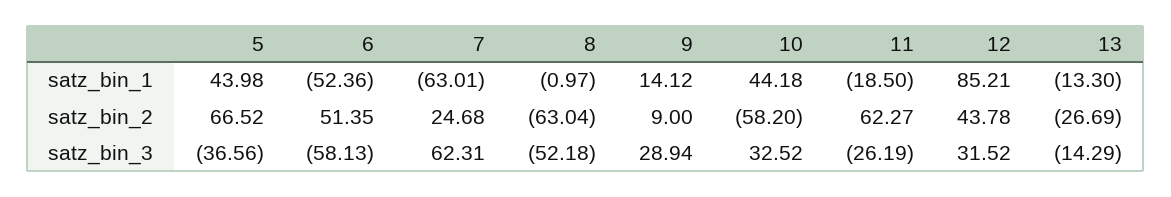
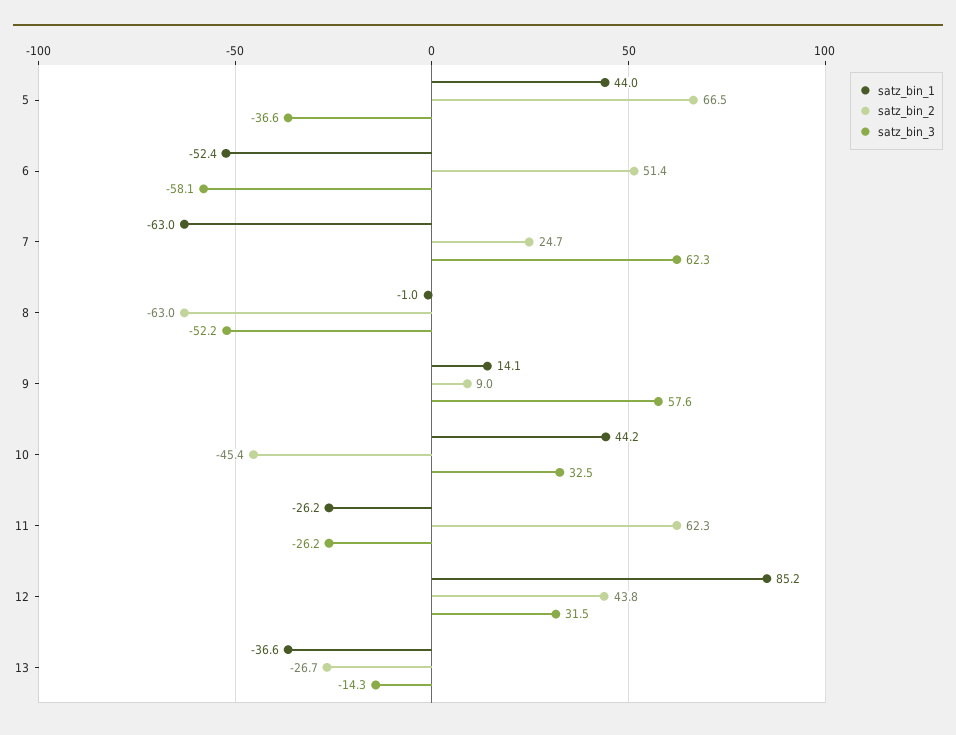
satz_bin_1, 11: -18.5 -> -26.2
satz_bin_1, 13: -13.3 -> -36.6
satz_bin_2, 10: -58.2 -> -45.4
satz_bin_3, 9: 28.94 -> 57.6

